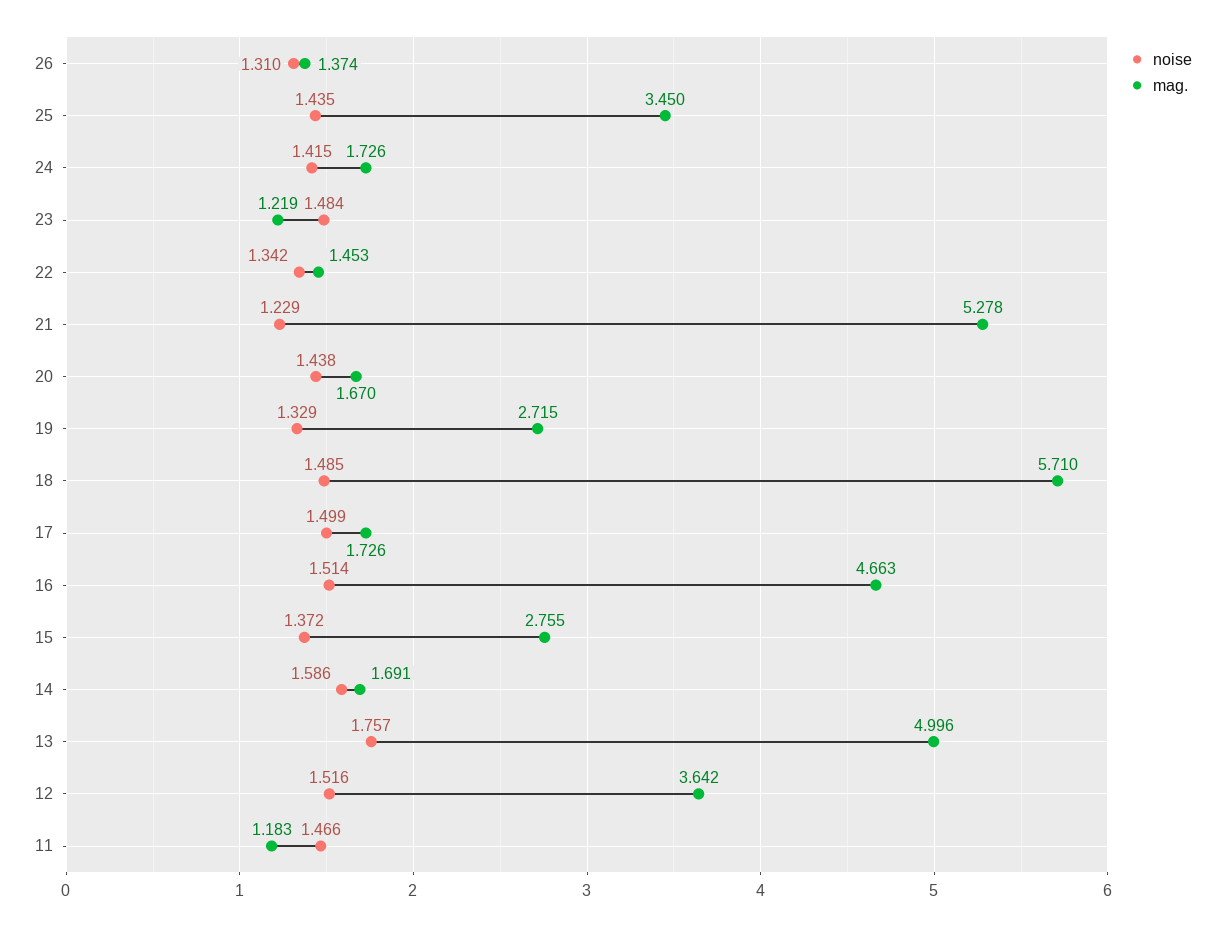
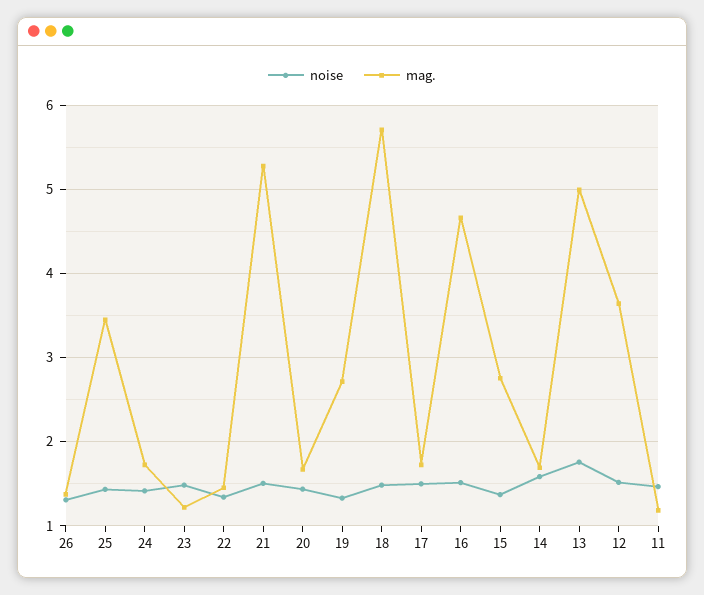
noise, 21: 1.229 -> 1.5

